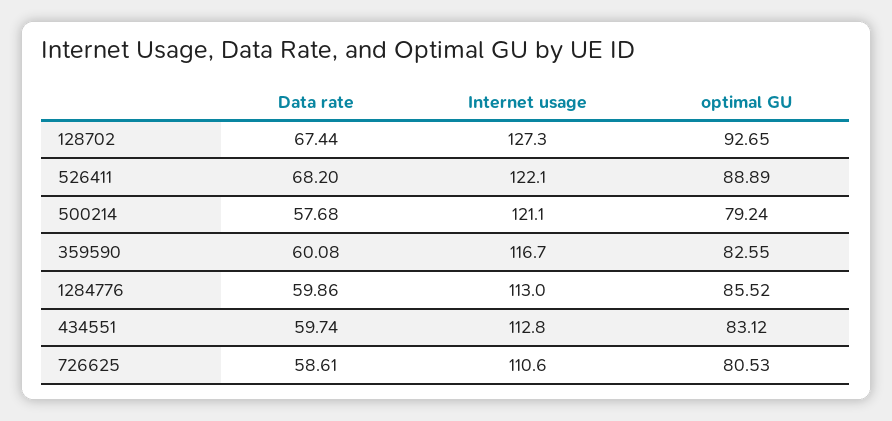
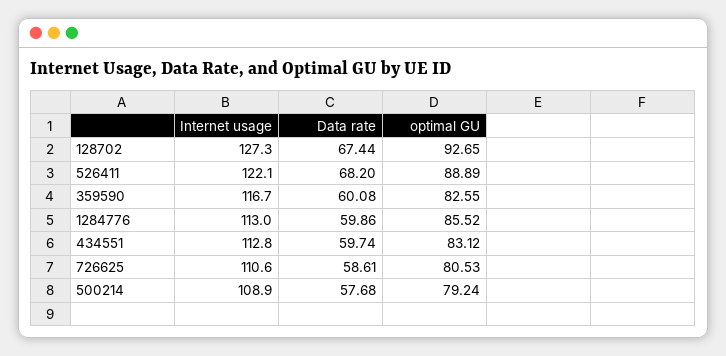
Internet usage, 500214: 121.1 -> 108.9

